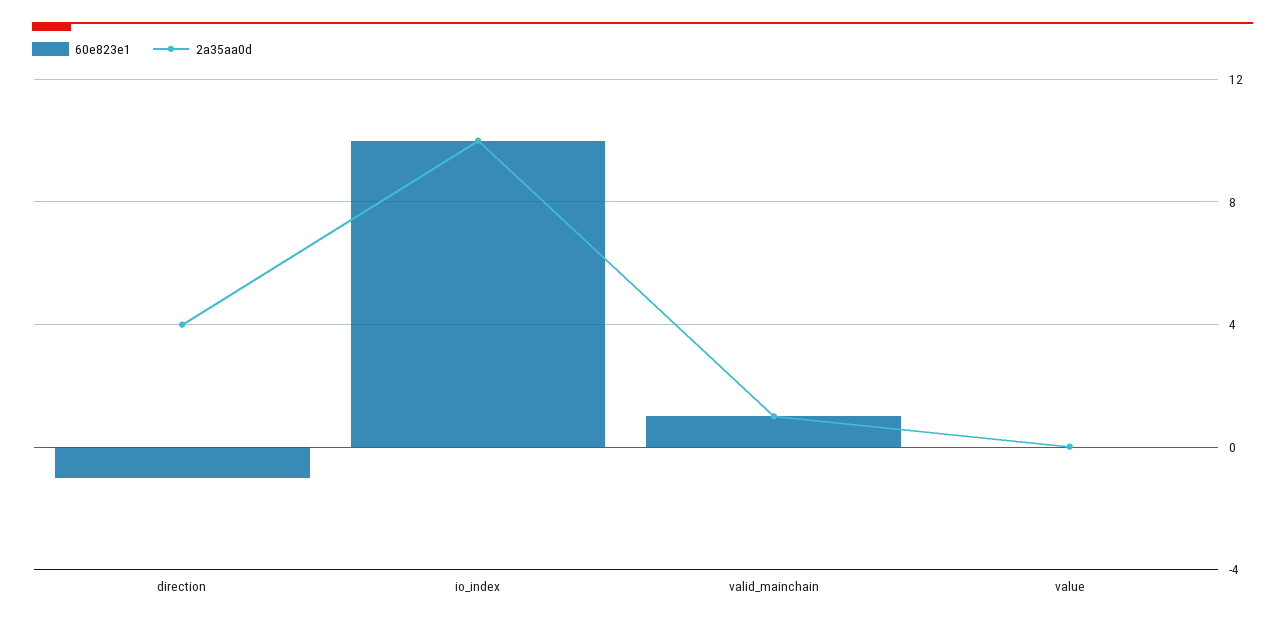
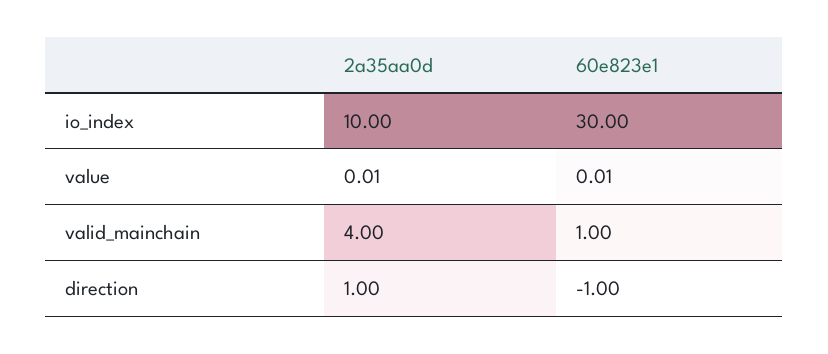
2a35aa0d, direction: 4 -> 1
60e823e1, io_index: 10 -> 30
2a35aa0d, valid_mainchain: 1 -> 4

